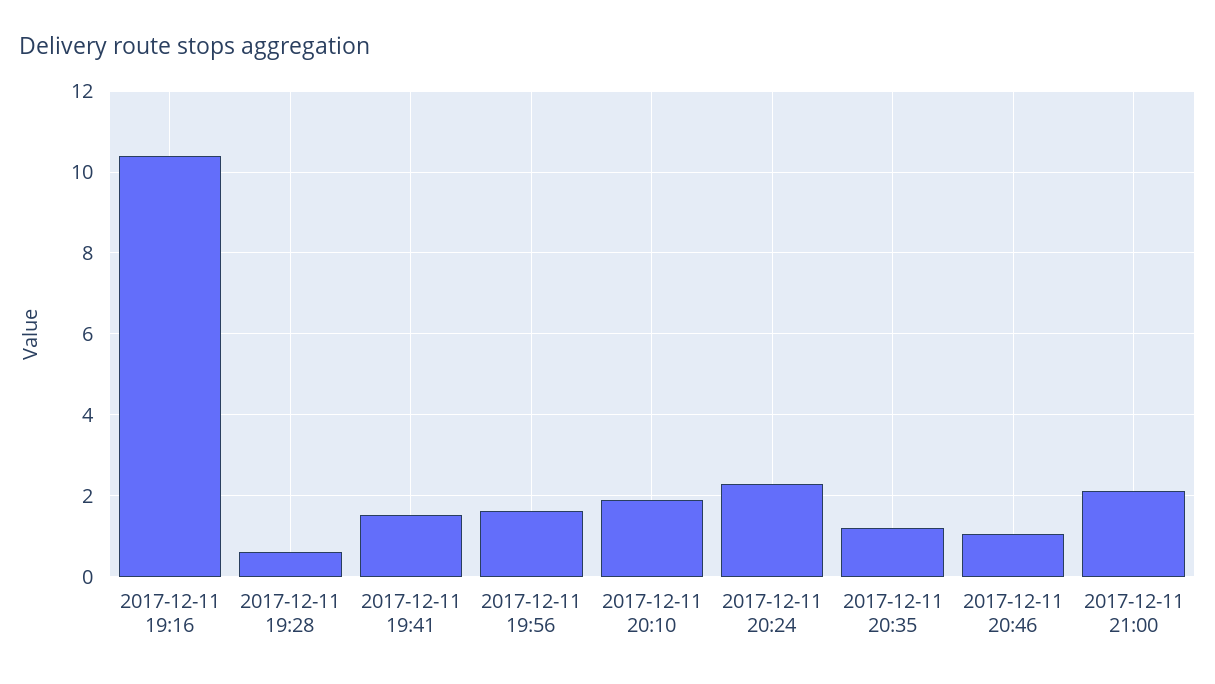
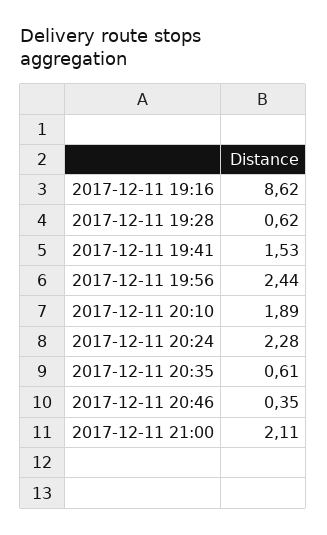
2017-12-11 19:16: 10.4 -> 8.62
2017-12-11 19:56: 1.6 -> 2.44
2017-12-11 20:35: 1.2 -> 0.61
2017-12-11 20:46: 1 -> 0.35

